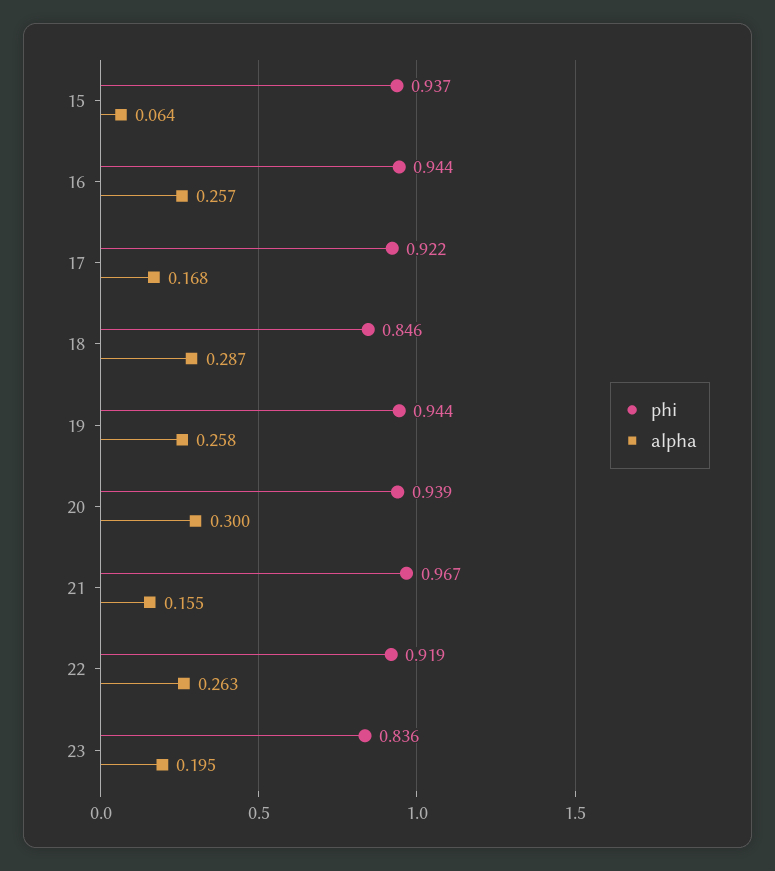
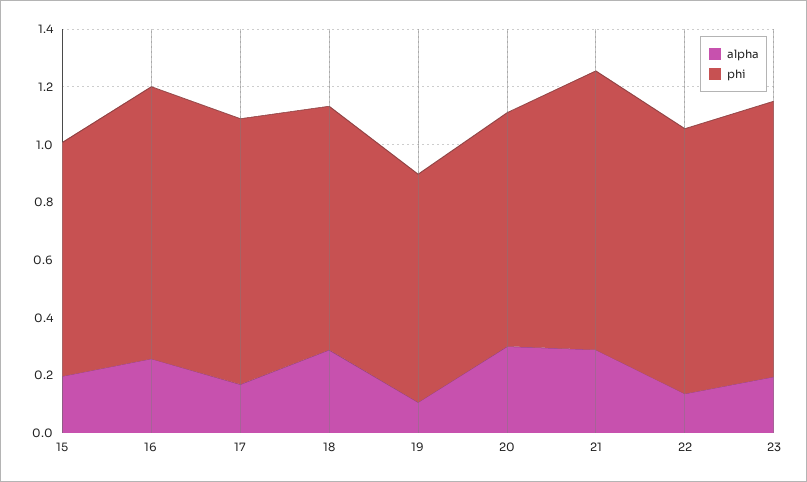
phi, 15: 0.937 -> 0.8
alpha, 15: 0.064 -> 0.2
phi, 19: 0.944 -> 0.8
alpha, 19: 0.258 -> 0.1
phi, 20: 0.939 -> 0.8
alpha, 21: 0.155 -> 0.3
alpha, 22: 0.263 -> 0.15
phi, 23: 0.836 -> 0.95

